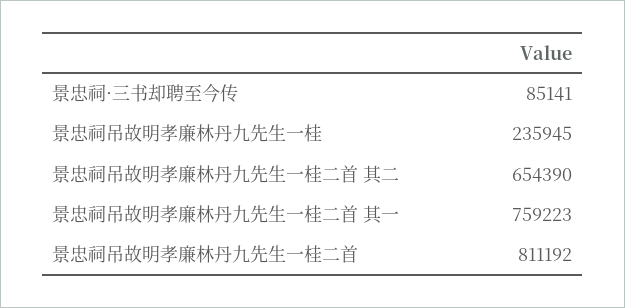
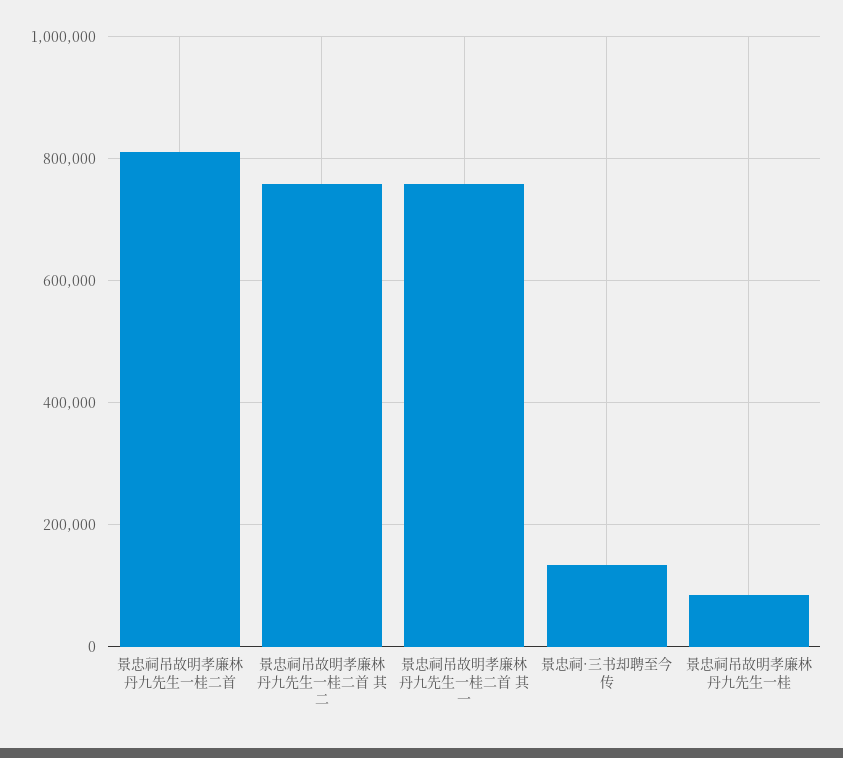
景忠祠·三书却聘至今传: 85141 -> 140000
景忠祠吊故明孝廉林丹九先生一桂: 235945 -> 80000
景忠祠吊故明孝廉林丹九先生一桂二首 其二: 654390 -> 760000

